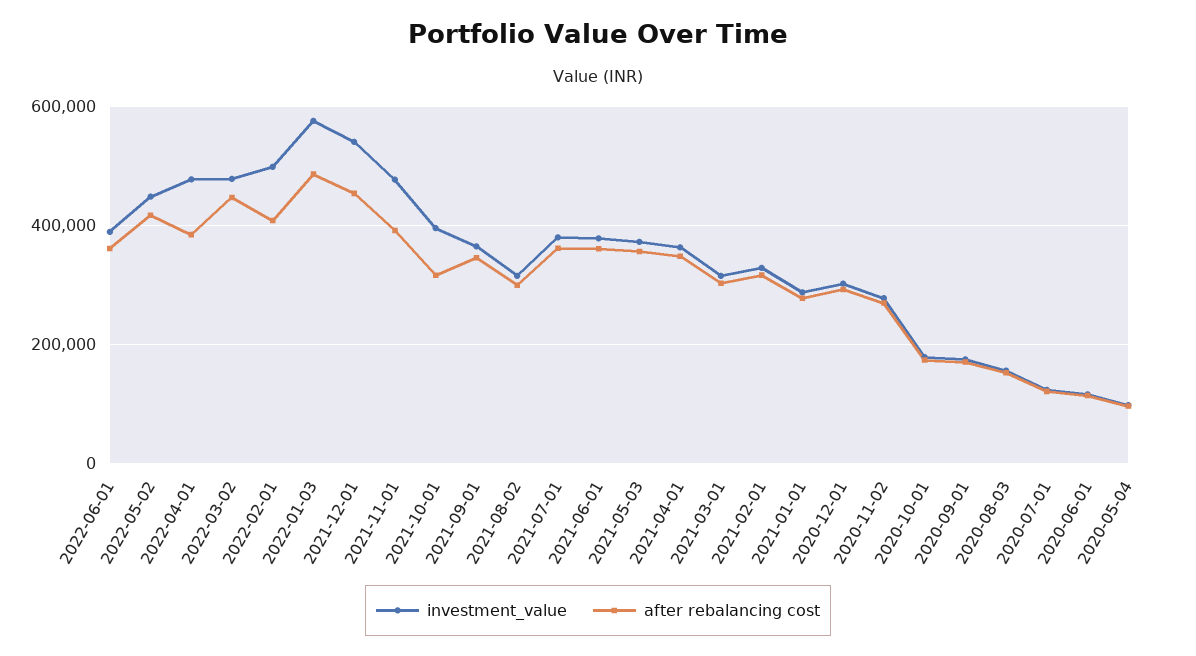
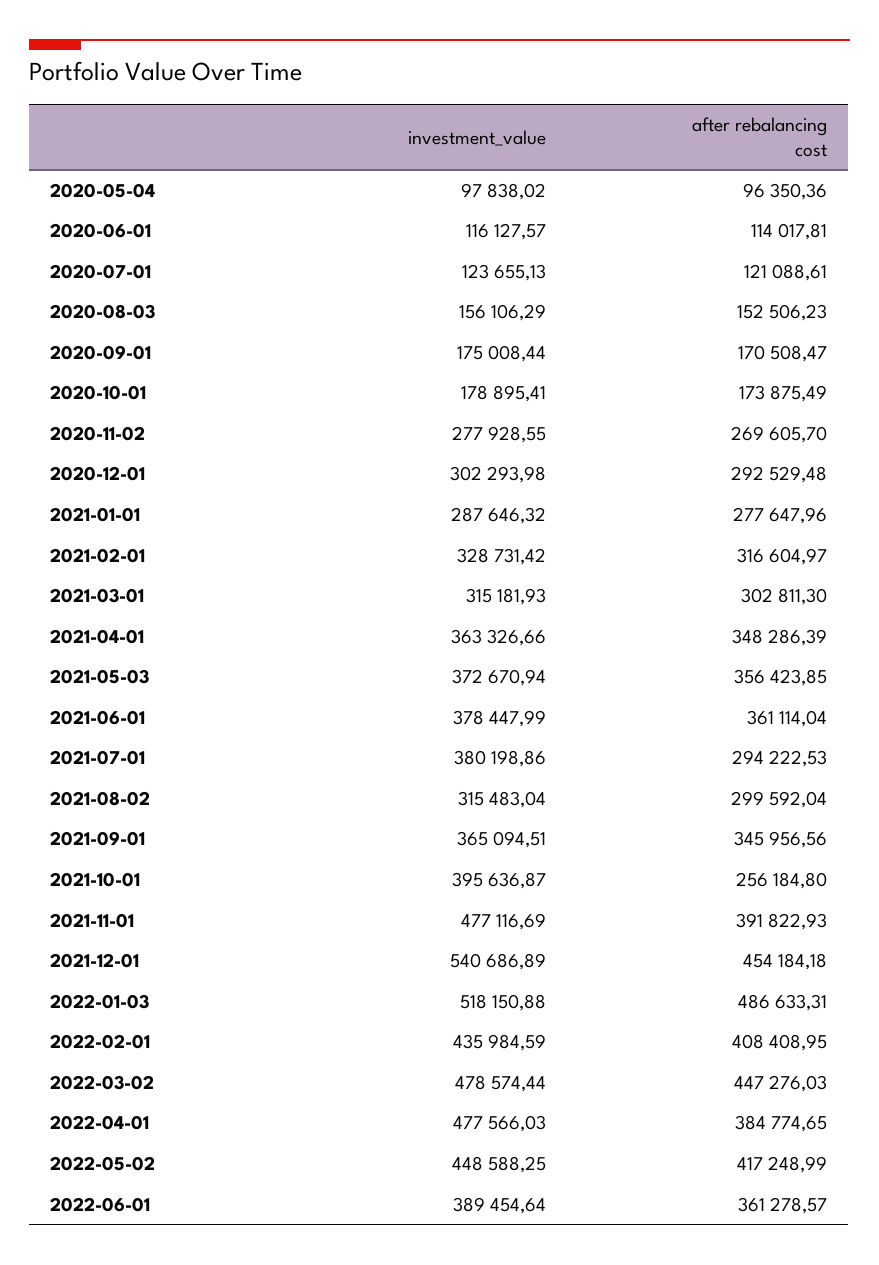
investment_value, 2022-02-01: 500000 -> 435984.59
investment_value, 2022-01-03: 580000 -> 518150.88
after rebalancing cost, 2021-10-01: 320000 -> 256184.8
after rebalancing cost, 2021-07-01: 360000 -> 294222.53

